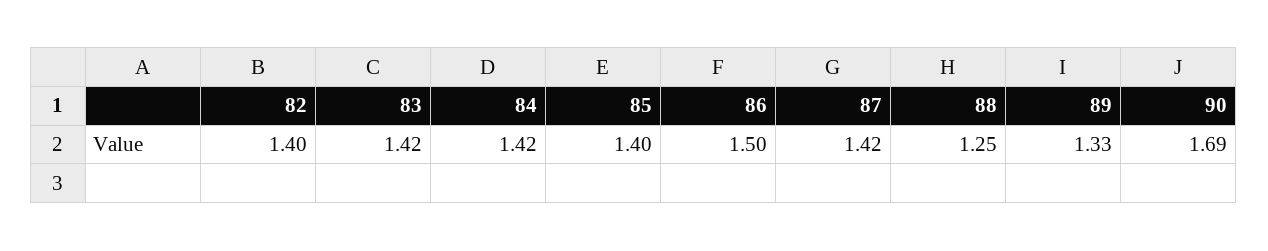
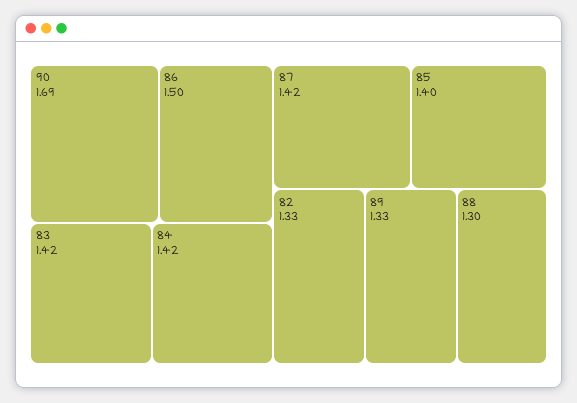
82: 1.4 -> 1.33
88: 1.25 -> 1.3

